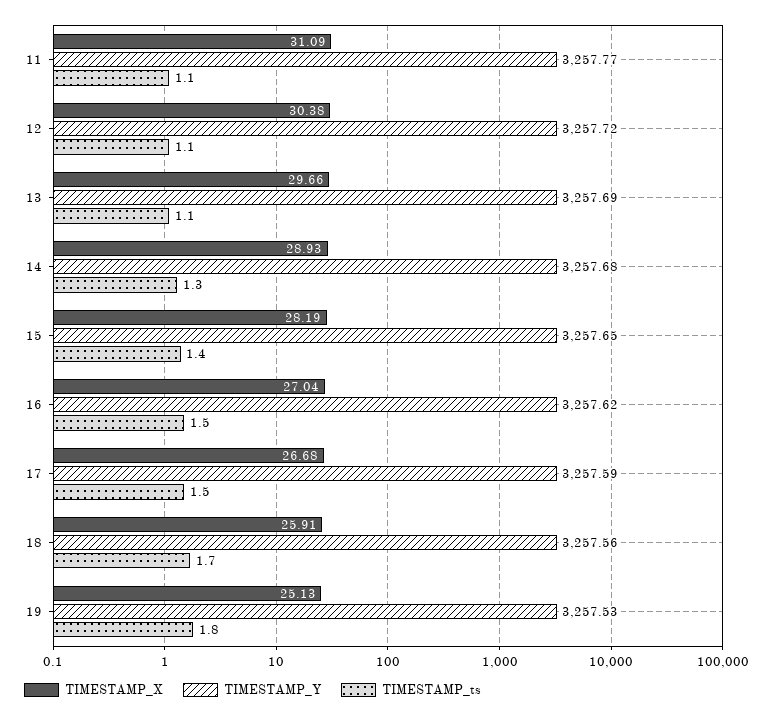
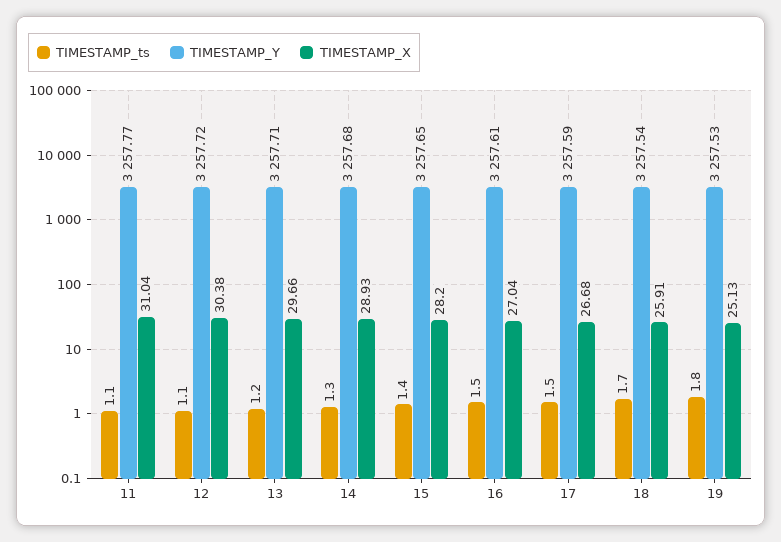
TIMESTAMP_X, 11: 31.09 -> 31.04
TIMESTAMP_Y, 13: 3257.69 -> 3257.71
TIMESTAMP_ts, 13: 1.1 -> 1.2
TIMESTAMP_X, 15: 28.19 -> 28.2
TIMESTAMP_Y, 16: 3257.62 -> 3257.61
TIMESTAMP_Y, 18: 3257.56 -> 3257.54

